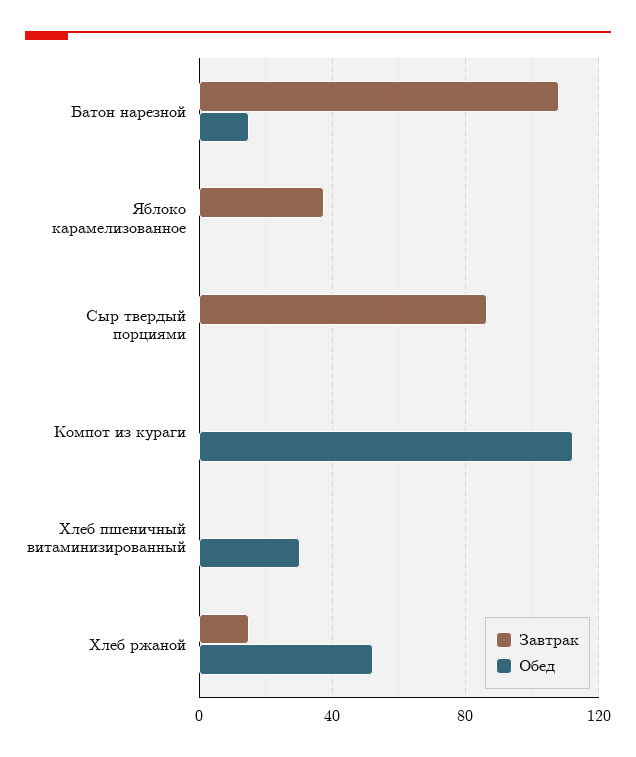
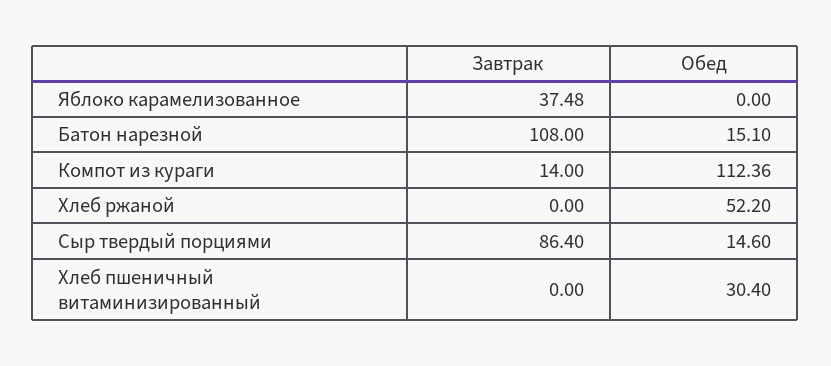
Обед, Сыр твердый порциями: 0 -> 14.6
Завтрак, Компот из кураги: 0 -> 14
Завтрак, Хлеб ржаной: 15 -> 0

